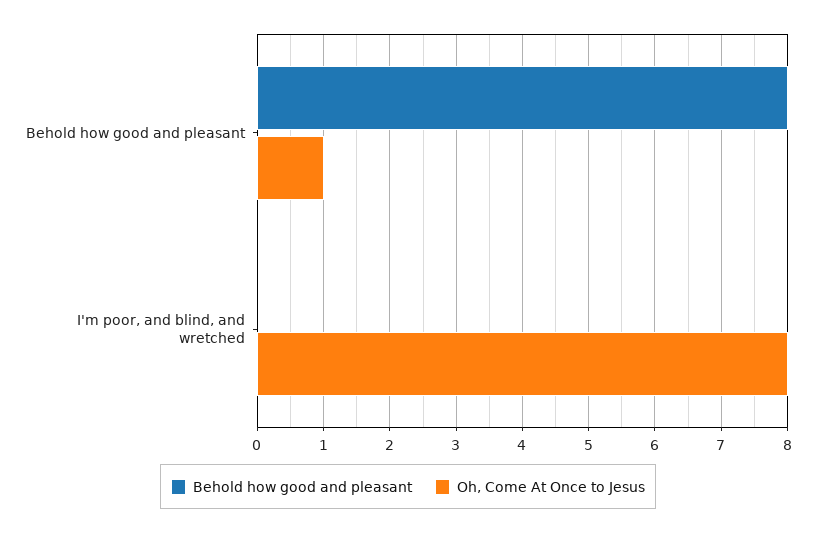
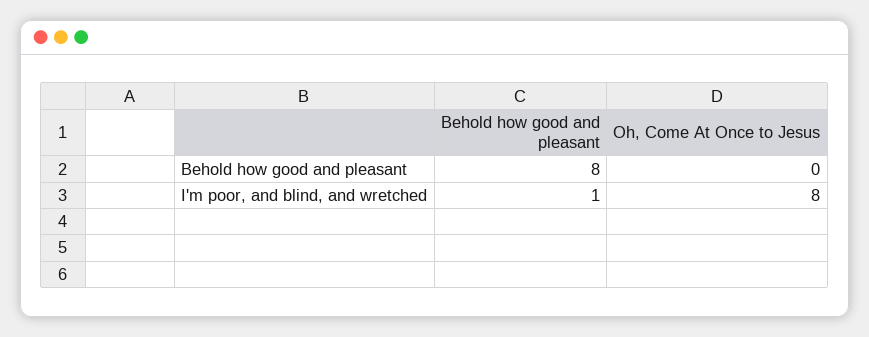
Oh, Come At Once to Jesus, Behold how good and pleasant: 1 -> 0
Behold how good and pleasant, I'm poor, and blind, and wretched: 0 -> 1

